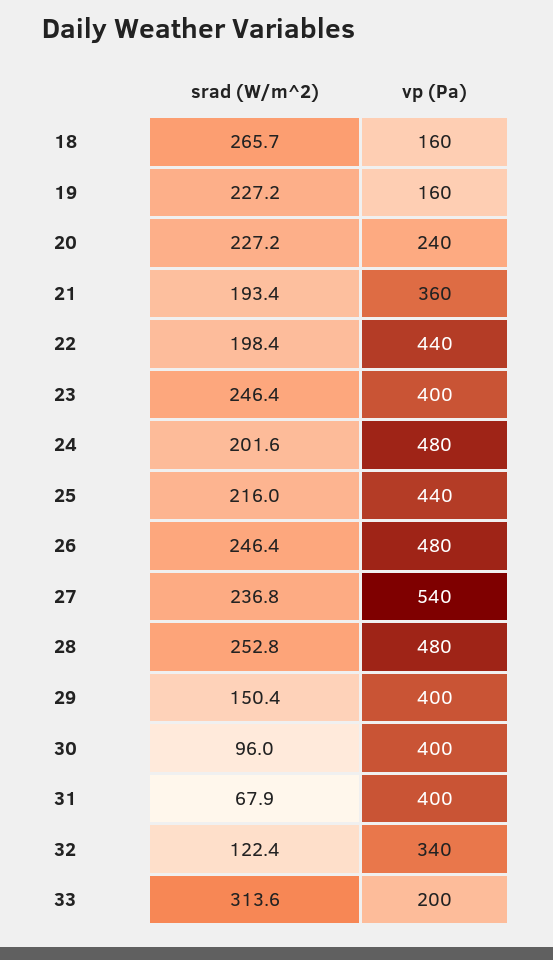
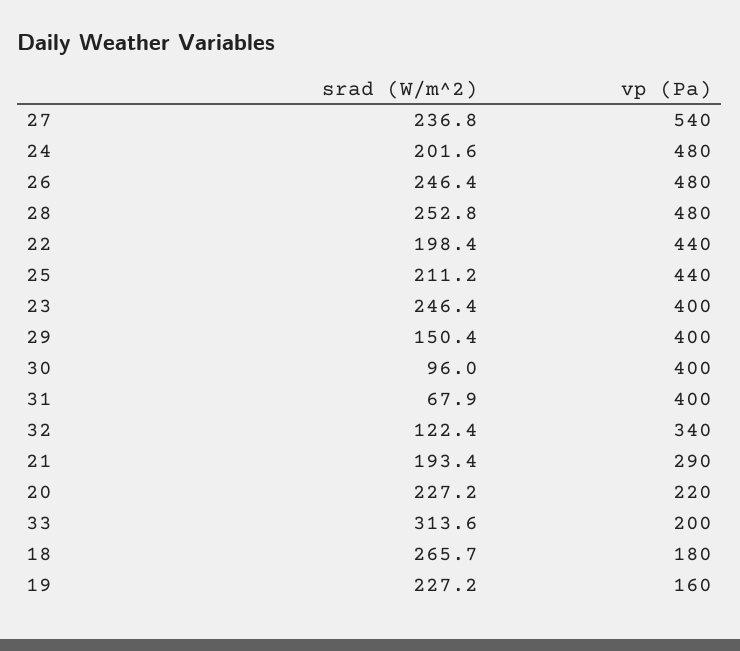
vp (Pa), 18: 160 -> 180
vp (Pa), 20: 240 -> 220
vp (Pa), 21: 360 -> 290
srad (W/m^2), 25: 216 -> 211.2

